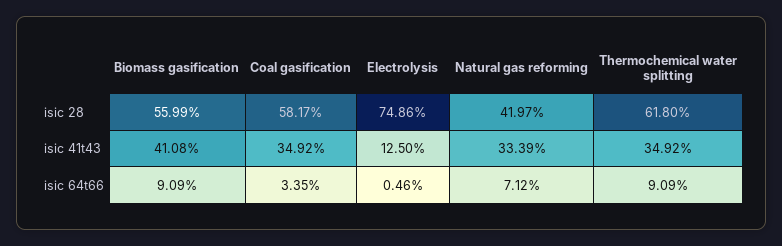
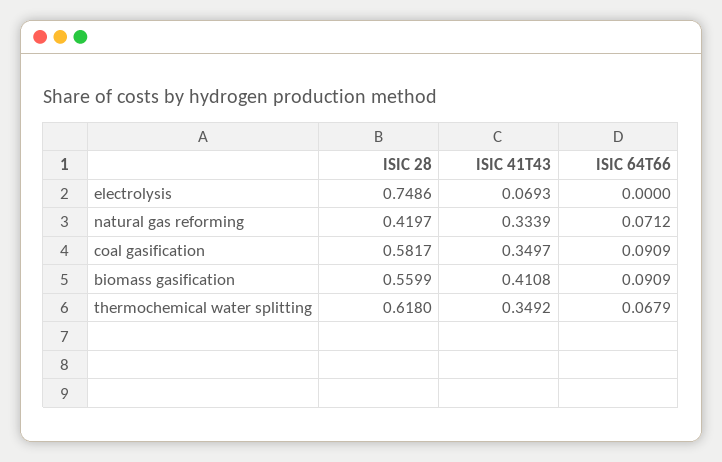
Coal gasification, isic 41t43: 0.3492 -> 0.3497
Electrolysis, isic 41t43: 0.125 -> 0.0693
Coal gasification, isic 64t66: 0.0335 -> 0.0909
Electrolysis, isic 64t66: 0.0046 -> 0
Thermochemical water splitting, isic 64t66: 0.0909 -> 0.0679

